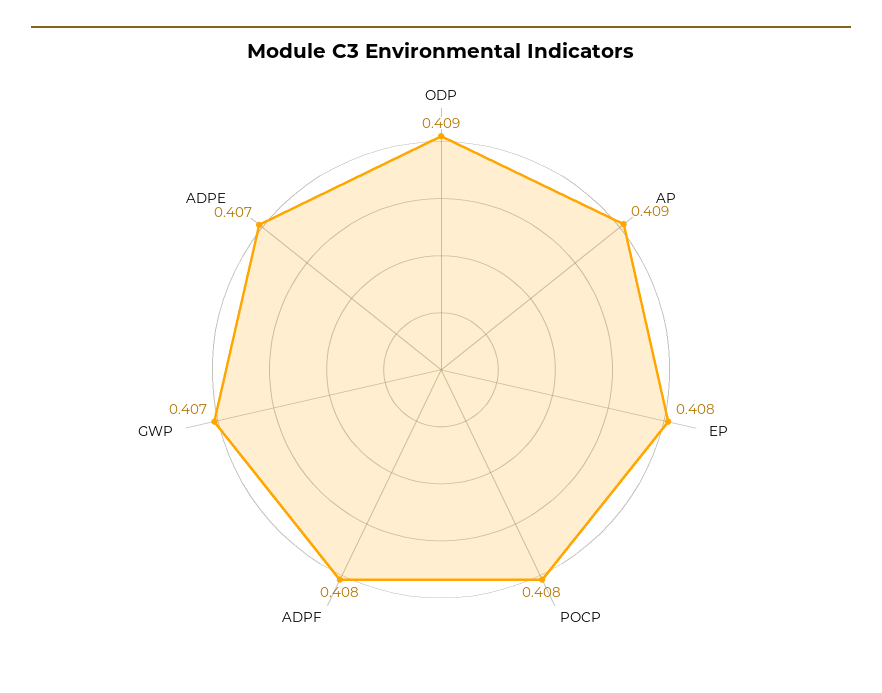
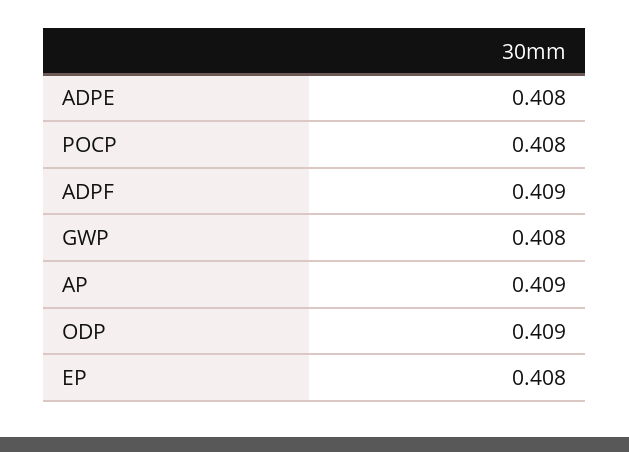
ADPF: 0.408 -> 0.409
GWP: 0.407 -> 0.408
ADPE: 0.407 -> 0.408

